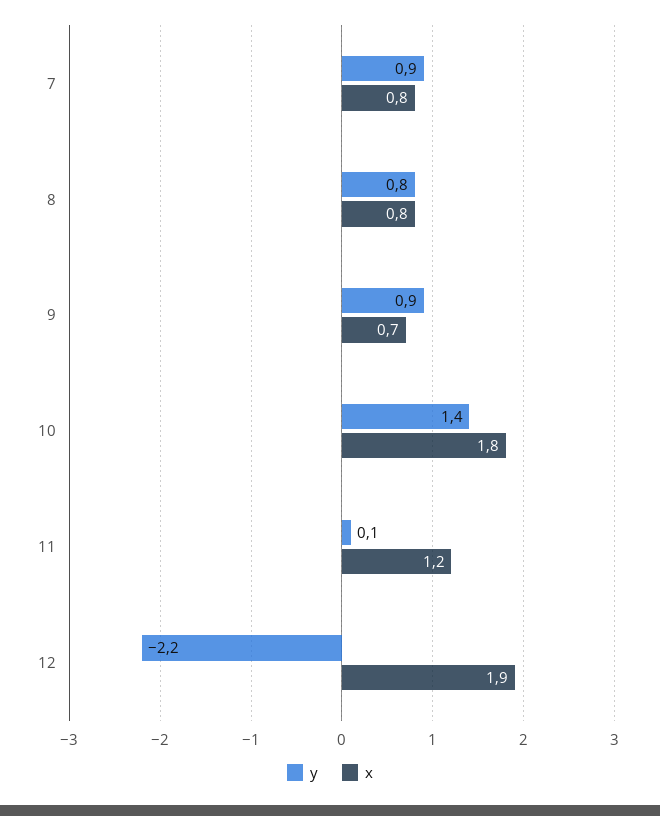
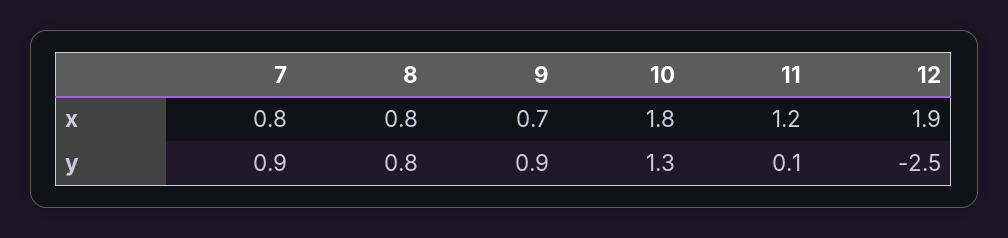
y, 10: 1.4 -> 1.3
y, 12: -2.2 -> -2.5

